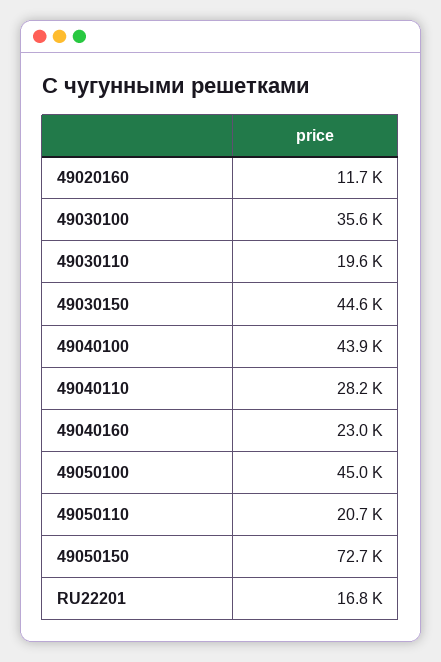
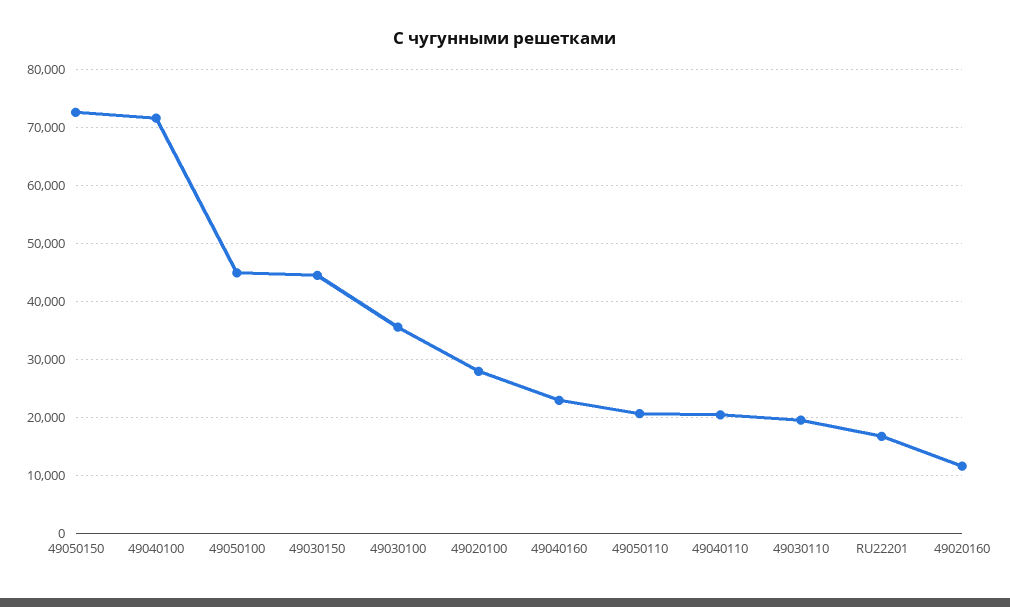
49040100: 43900 -> 72000
49040110: 28200 -> 20000
49020100: none -> 28000

